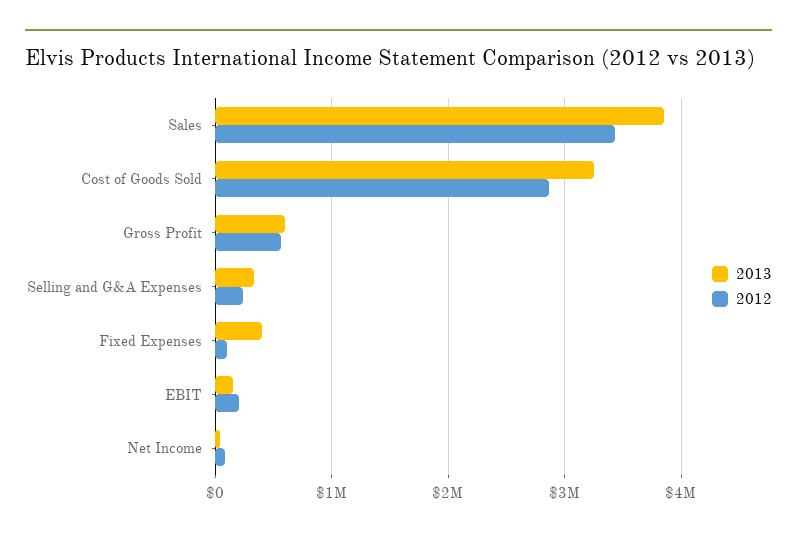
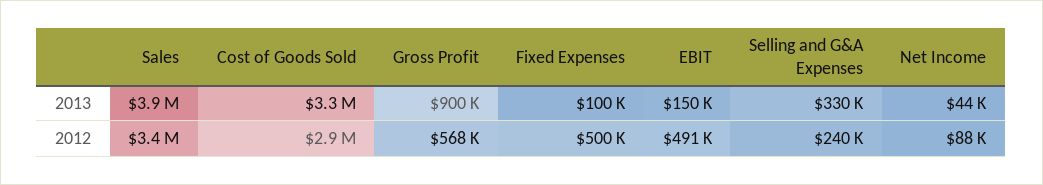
2013, Gross Profit: 600000 -> 900000
2013, Fixed Expenses: 400000 -> 100000
2012, Fixed Expenses: 100000 -> 500000
2012, EBIT: 200000 -> 491000

